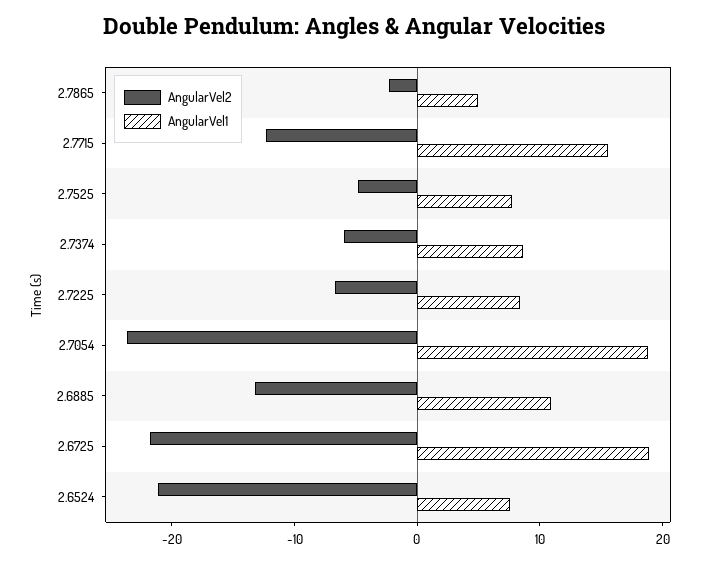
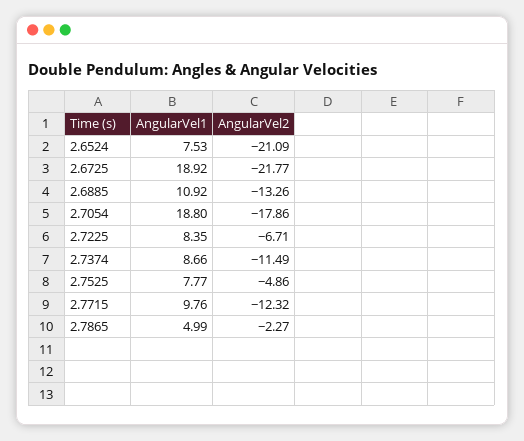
AngularVel1, 2.7715: 16 -> 9.76
AngularVel2, 2.7374: -6 -> -11.49
AngularVel2, 2.7054: -24 -> -17.86

